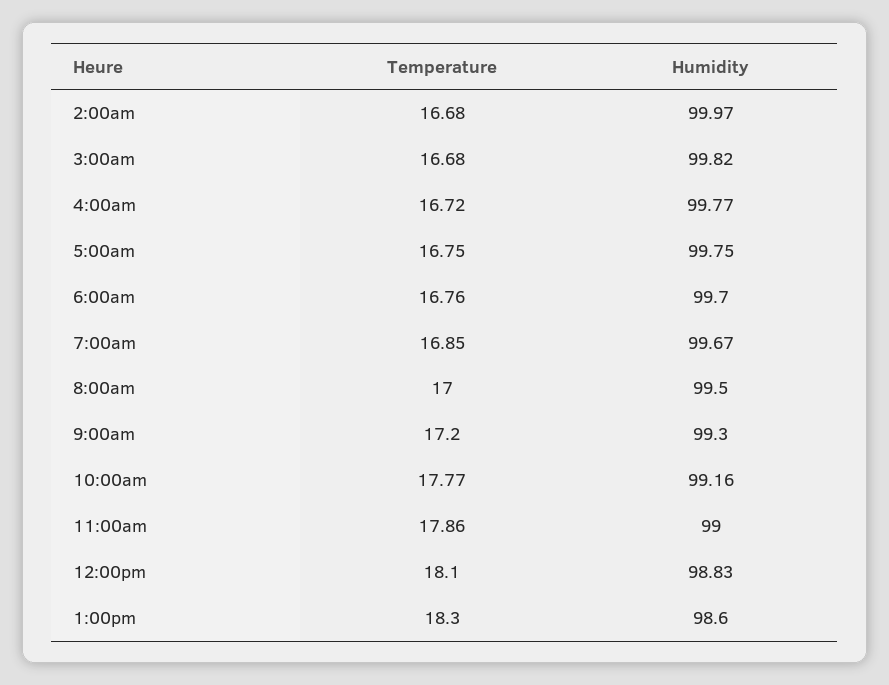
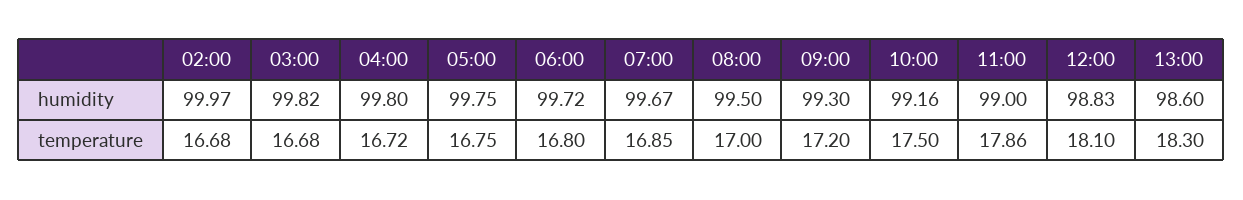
Humidity, 4:00am: 99.77 -> 99.8
Temperature, 6:00am: 16.76 -> 16.8
Humidity, 6:00am: 99.7 -> 99.72
Temperature, 10:00am: 17.77 -> 17.5

